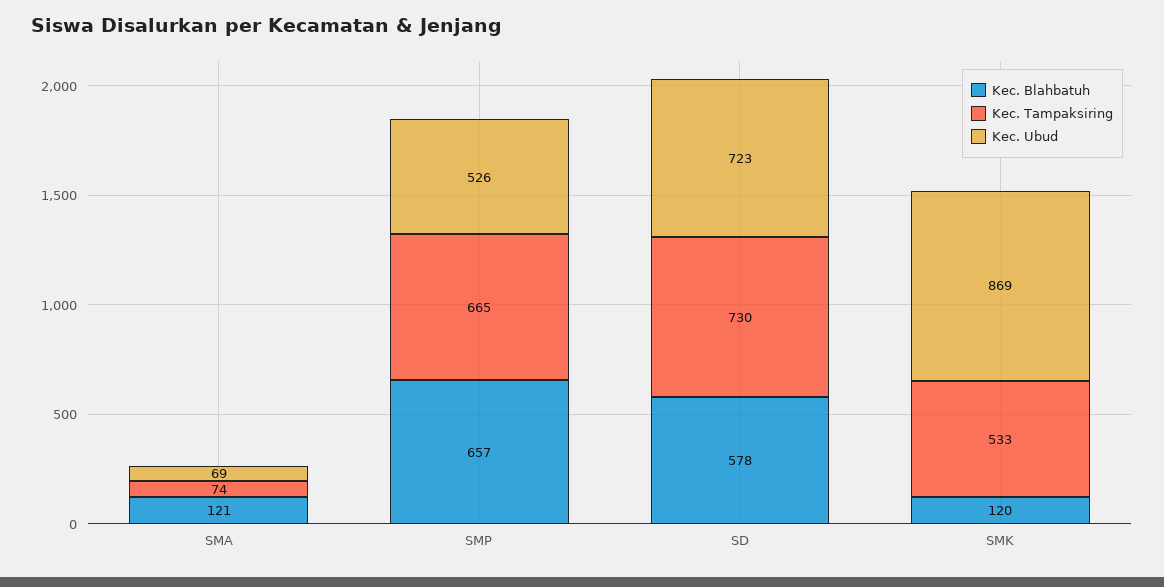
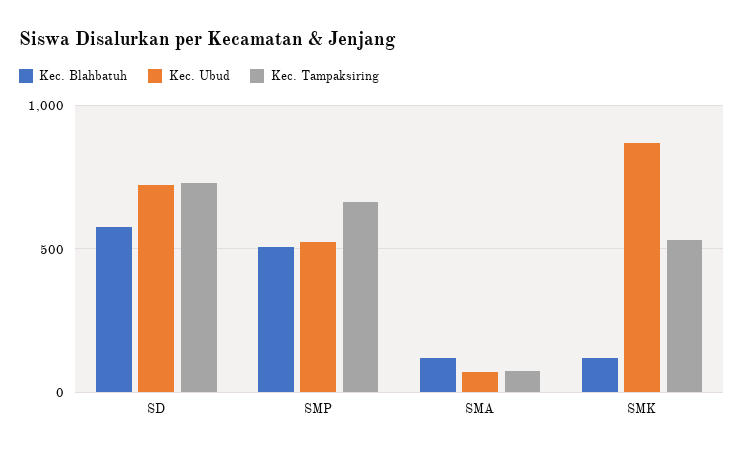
Kec. Blahbatuh, SMP: 657 -> 500

